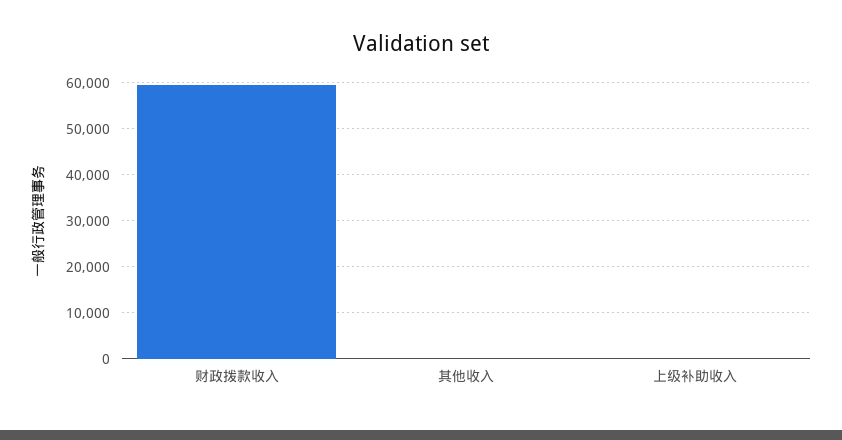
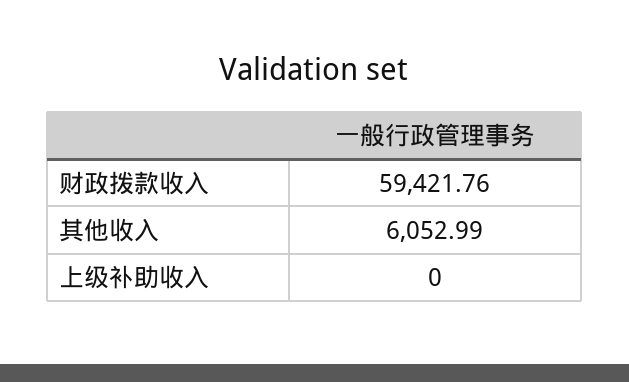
其他收入: 0 -> 6052.99

